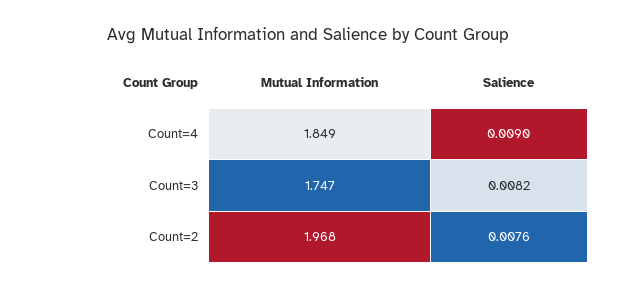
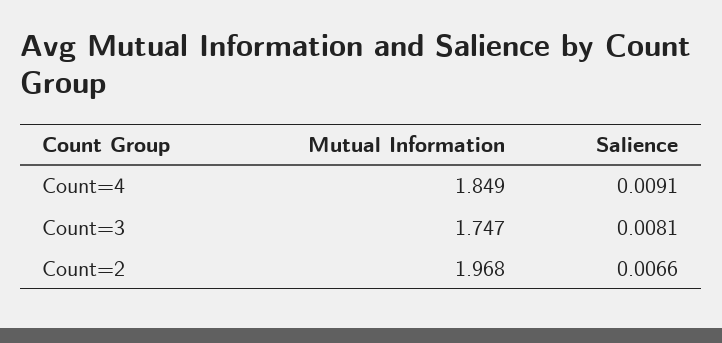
Salience, Count=4: 0.009 -> 0.0091
Salience, Count=3: 0.0082 -> 0.0081
Salience, Count=2: 0.0076 -> 0.0066

